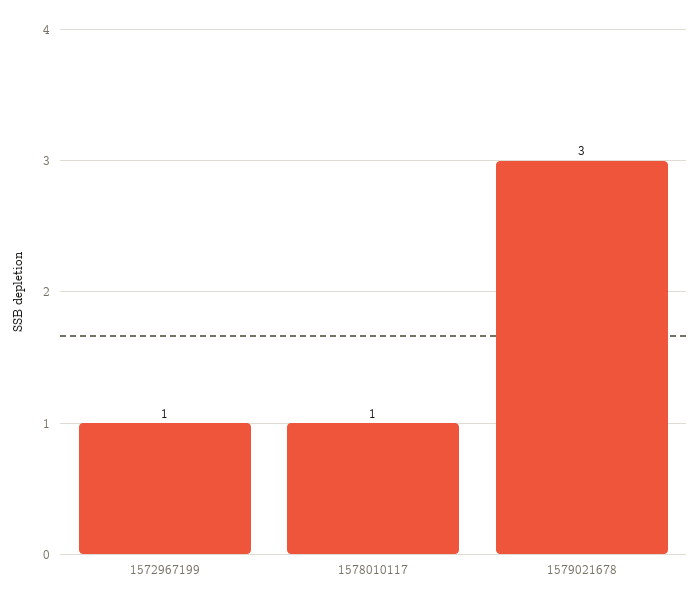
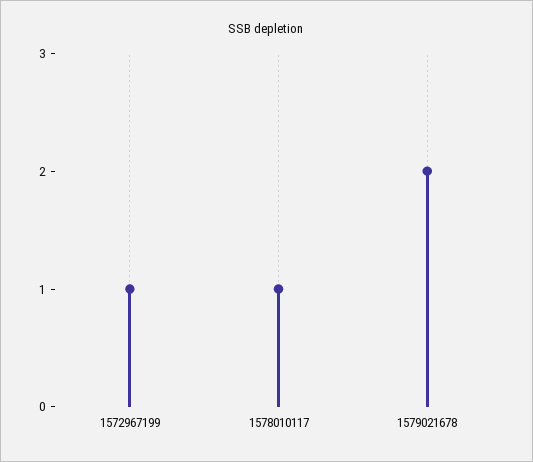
1579021678: 3 -> 2

